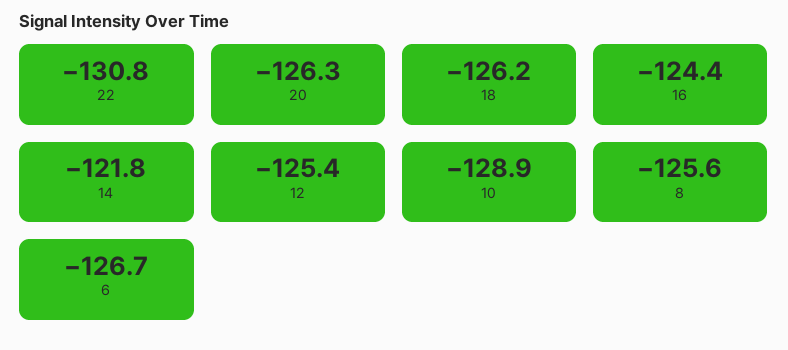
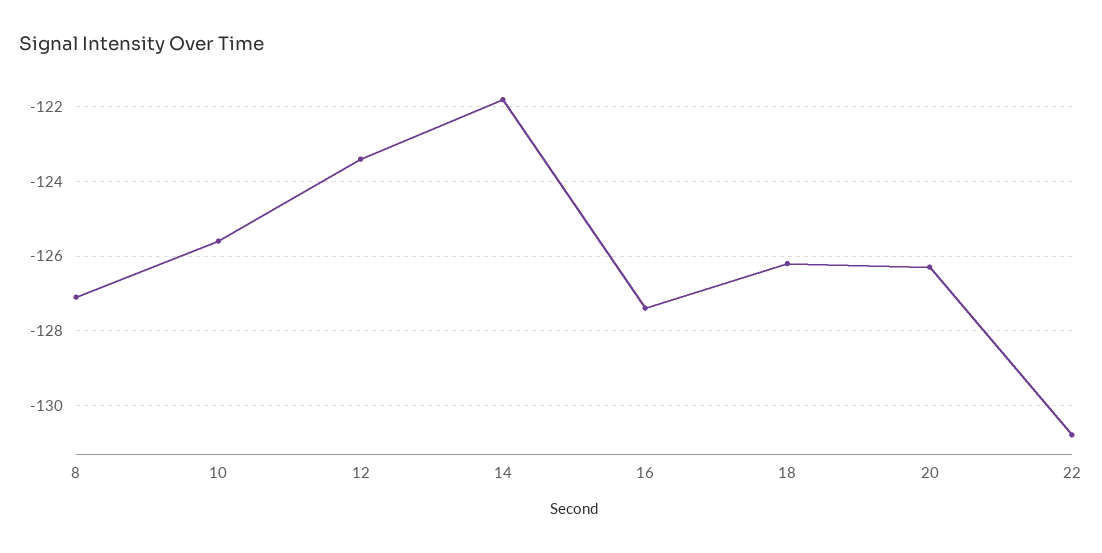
16: -124.4 -> -127.5
12: -125.4 -> -123.5
10: -128.9 -> -125.5
8: -125.6 -> -127
6: -126.7 -> none

